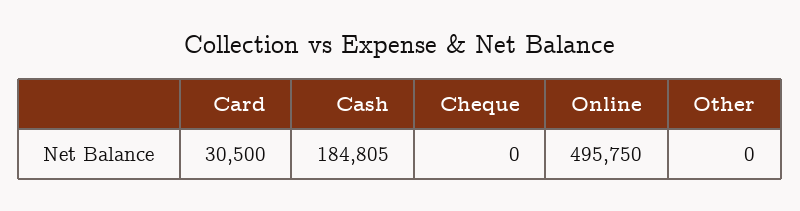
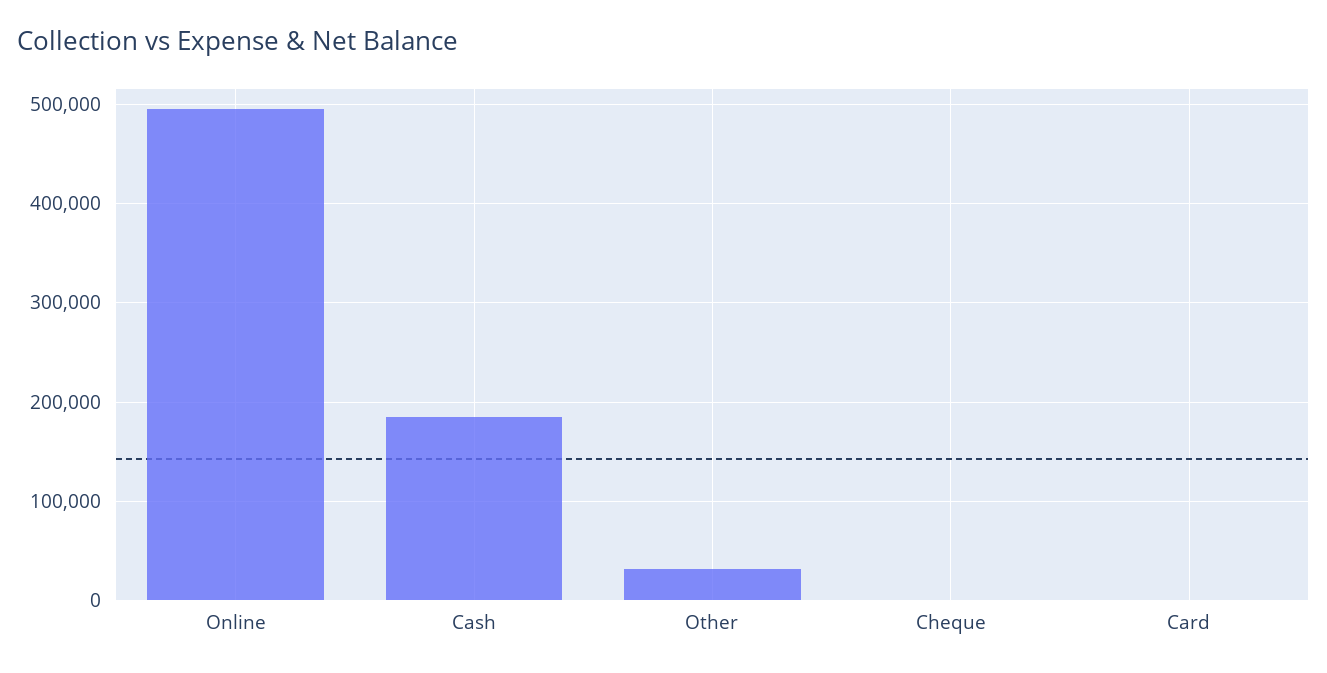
Card: 30500 -> 0
Other: 0 -> 30000

